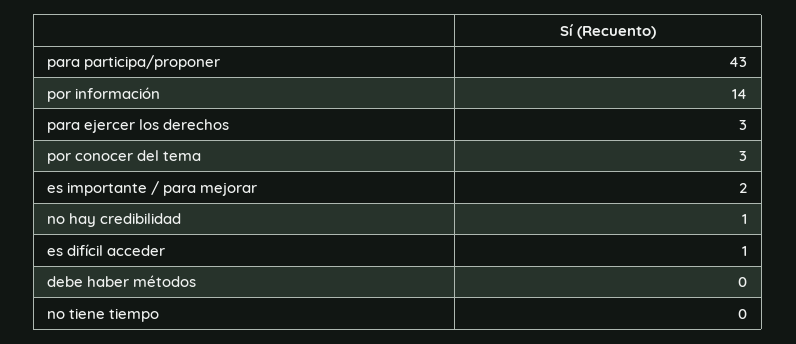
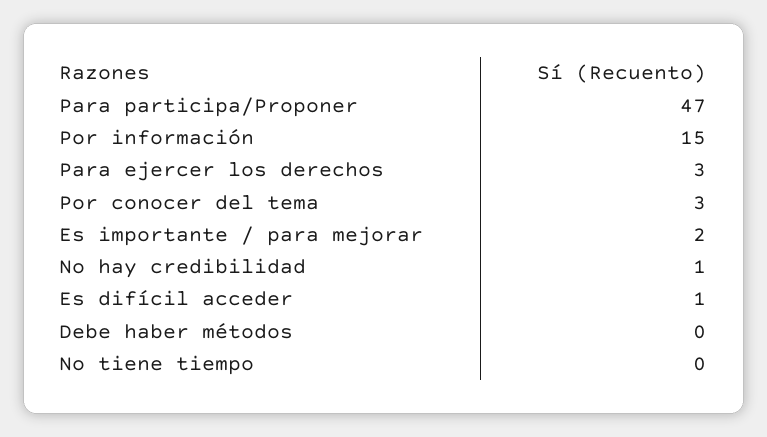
para participa/proponer: 43 -> 47
por información: 14 -> 15

